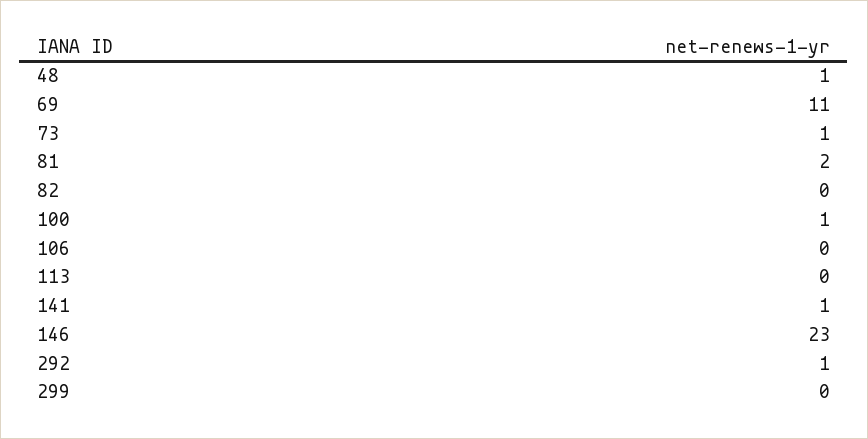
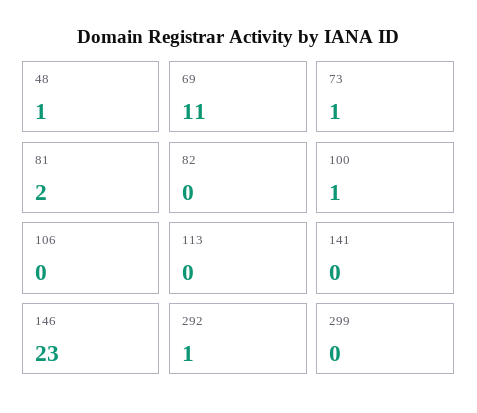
141: 1 -> 0

